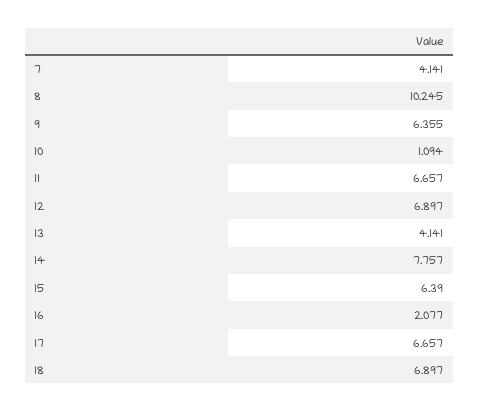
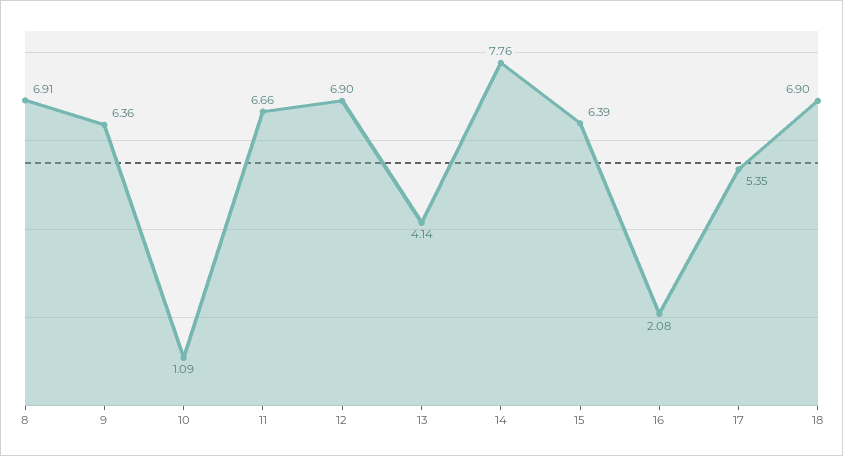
7: 4.141 -> none
8: 10.245 -> 6.91
17: 6.657 -> 5.35

